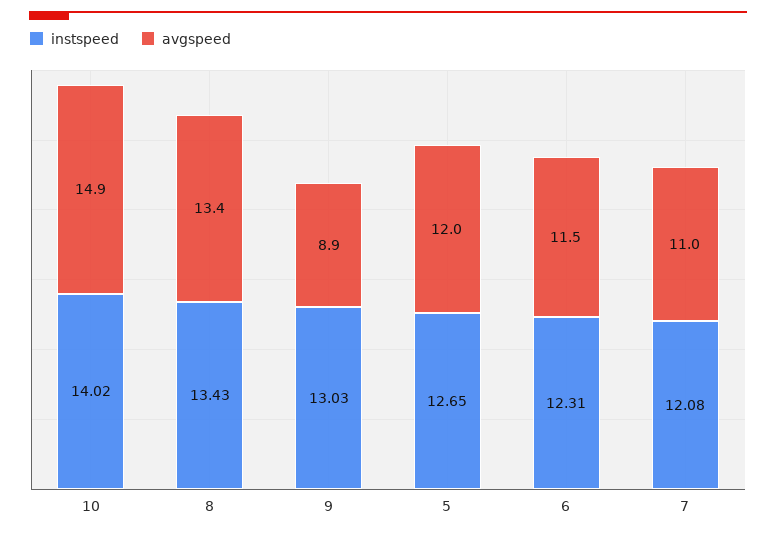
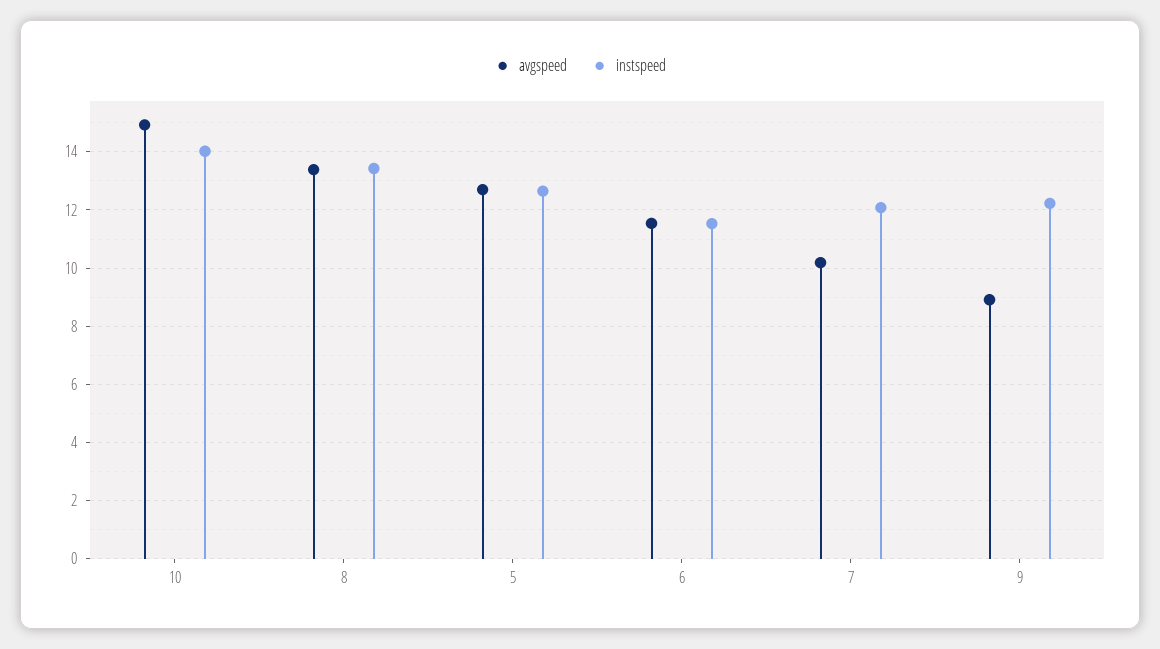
instspeed, 9: 13.03 -> 12.25
avgspeed, 5: 12 -> 12.75
instspeed, 6: 12.31 -> 11.5
avgspeed, 7: 11 -> 10.25

